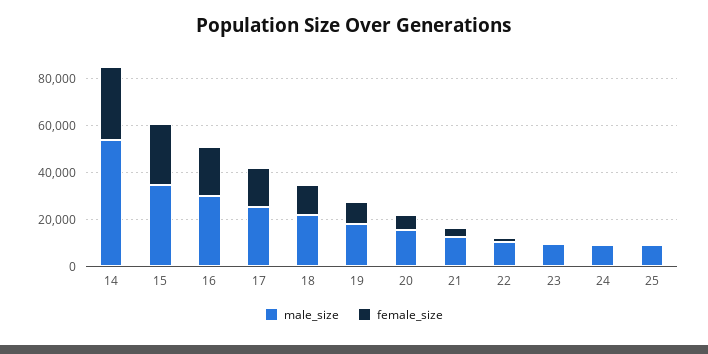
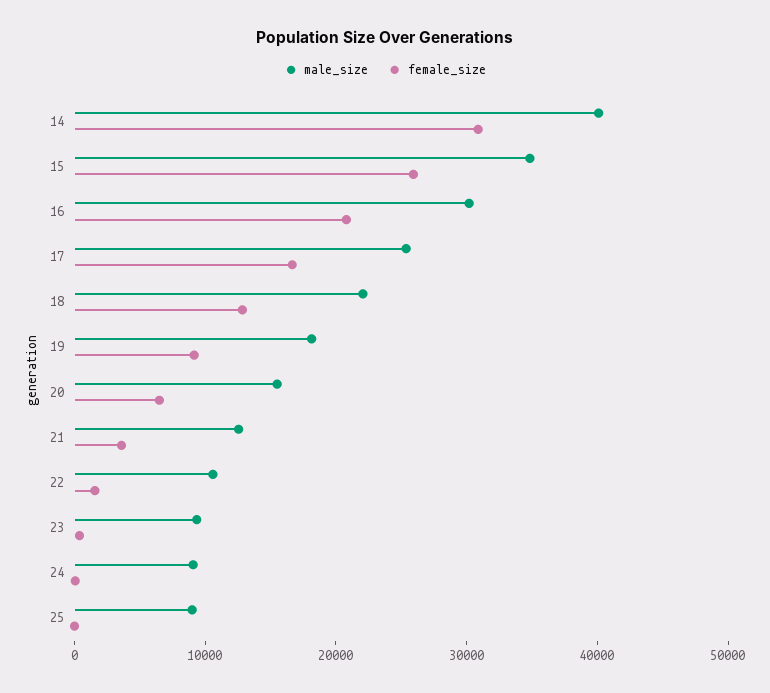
male_size, 14: 55000 -> 40000

